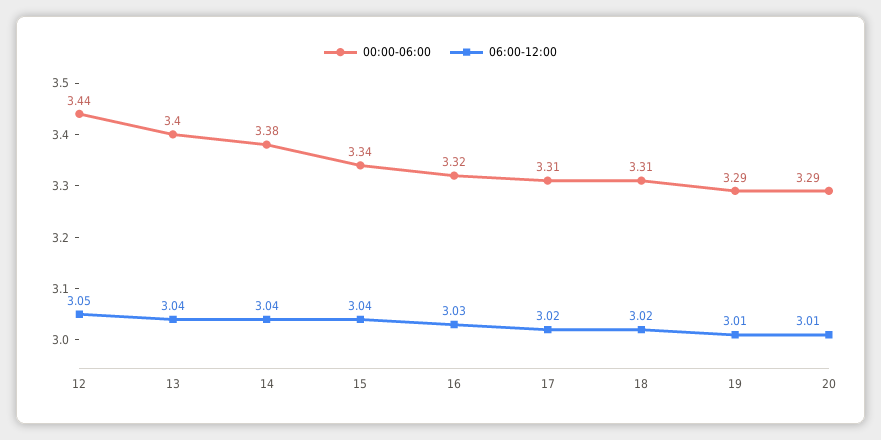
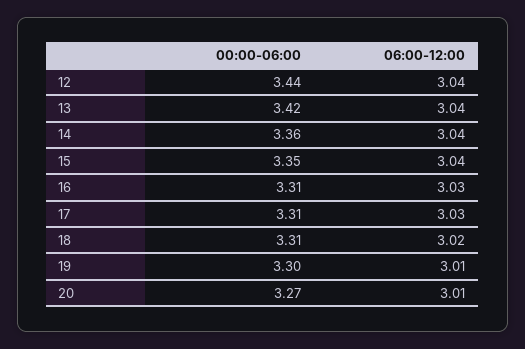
06:00-12:00, 12: 3.05 -> 3.04
00:00-06:00, 13: 3.4 -> 3.42
00:00-06:00, 14: 3.38 -> 3.36
00:00-06:00, 15: 3.34 -> 3.35
00:00-06:00, 16: 3.32 -> 3.31
06:00-12:00, 17: 3.02 -> 3.03
00:00-06:00, 19: 3.29 -> 3.3
00:00-06:00, 20: 3.29 -> 3.27

